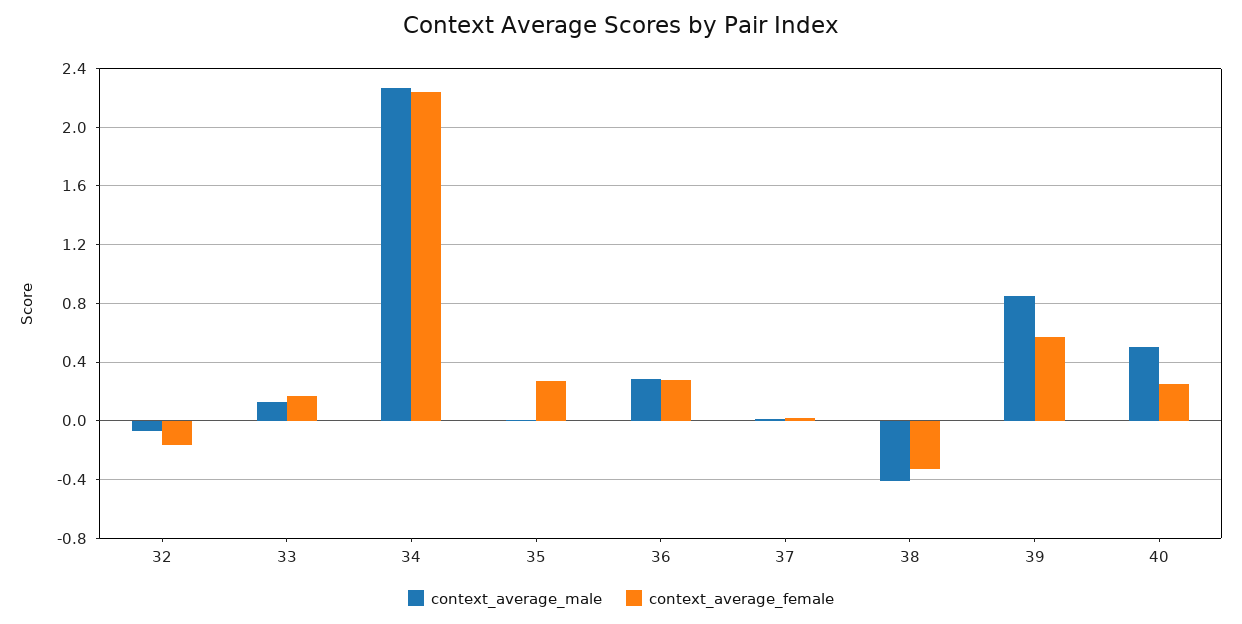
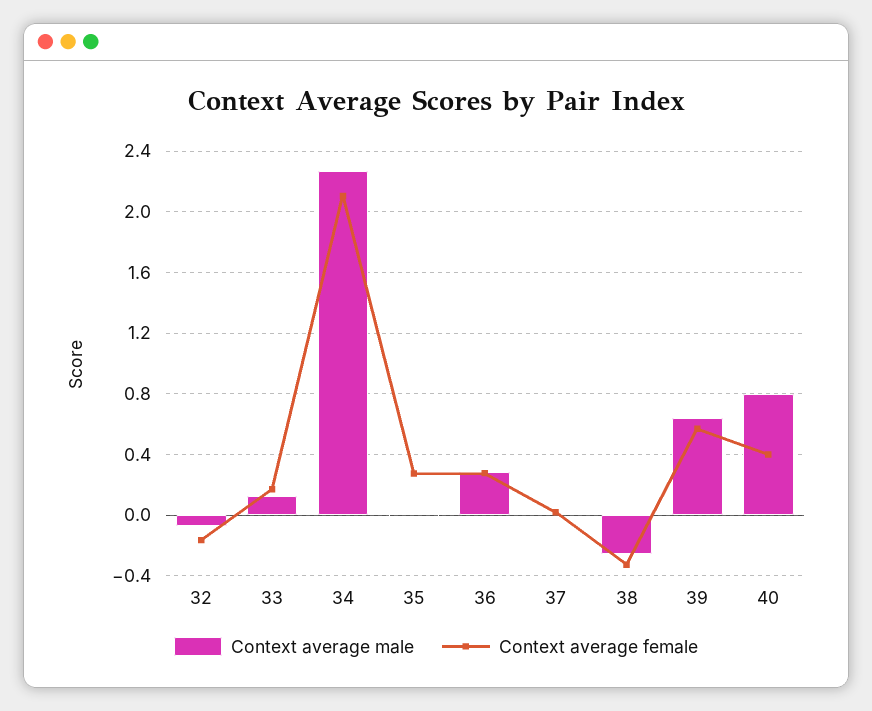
context_average_female, 34: 2.25 -> 2.1
context_average_male, 38: -0.4 -> -0.25
context_average_male, 39: 0.85 -> 0.65
context_average_male, 40: 0.5 -> 0.8
context_average_female, 40: 0.25 -> 0.4

